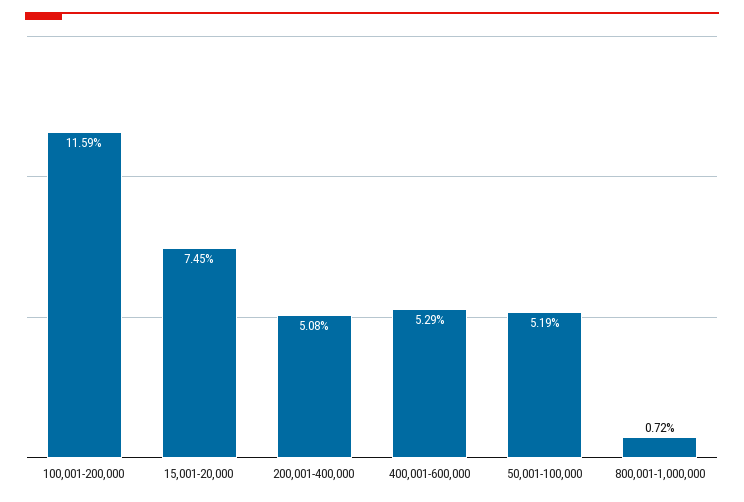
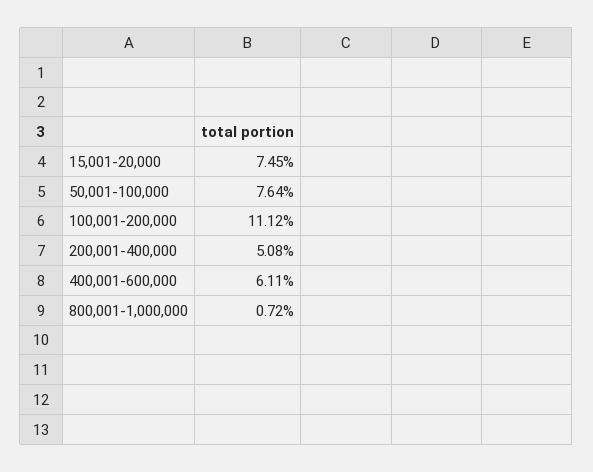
100,001-200,000: 11.59 -> 11.12
400,001-600,000: 5.29 -> 6.11
50,001-100,000: 5.19 -> 7.64

